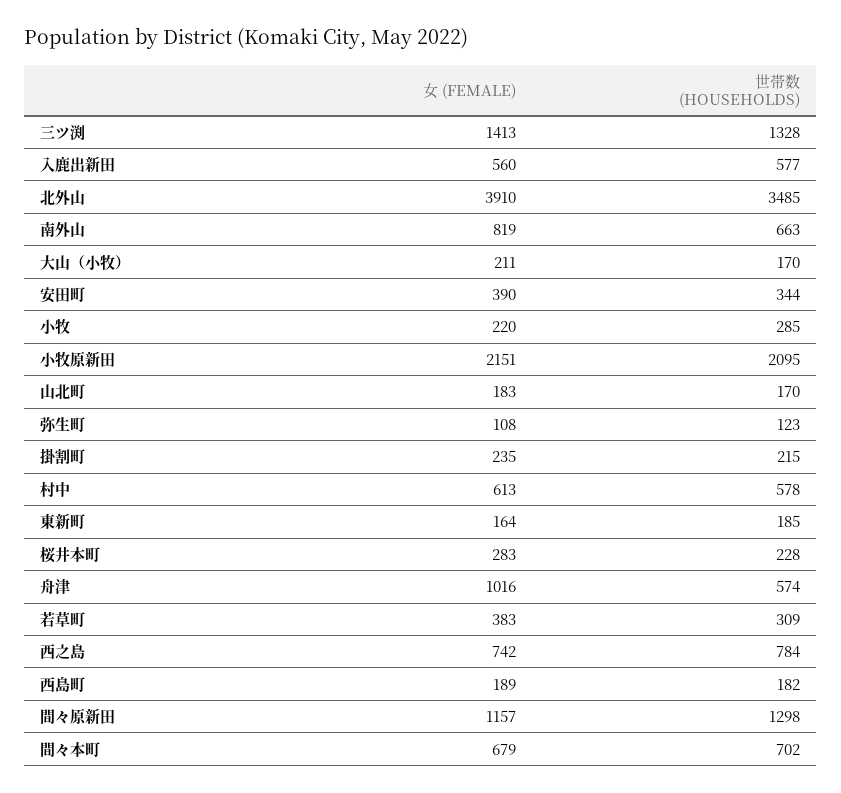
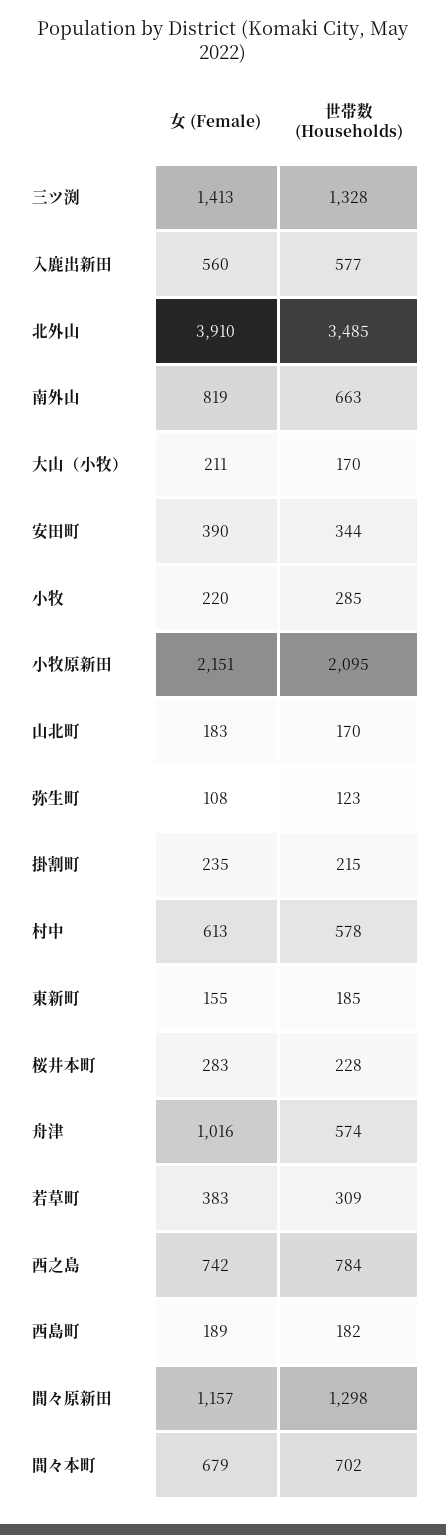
女 (FEMALE), 東新町: 164 -> 155

